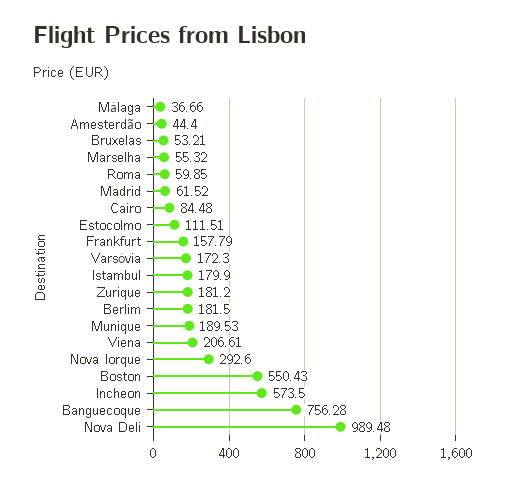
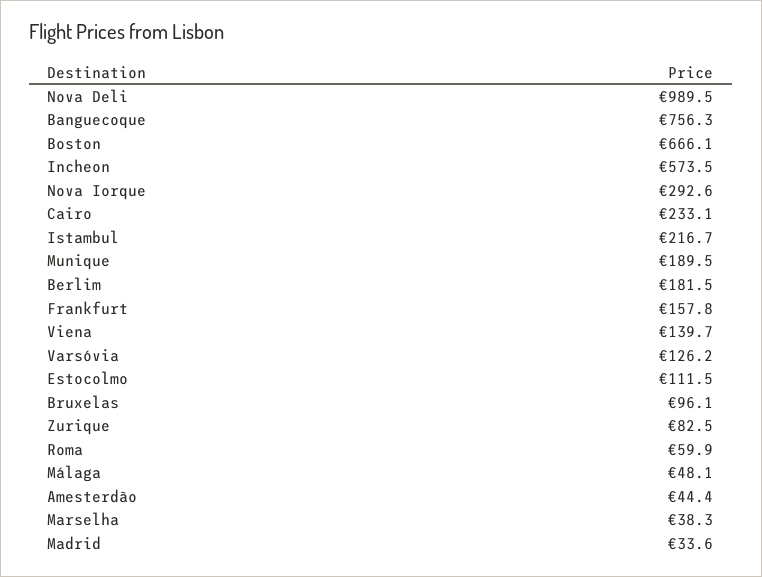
Málaga: 36.66 -> 48.1
Bruxelas: 53.21 -> 96.1
Marselha: 55.32 -> 38.3
Madrid: 61.52 -> 33.6
Cairo: 84.48 -> 233.1
Varsóvia: 172.3 -> 126.2
Istambul: 179.9 -> 216.7
Zurique: 181.2 -> 82.5
Viena: 206.61 -> 139.7
Boston: 550.43 -> 666.1

